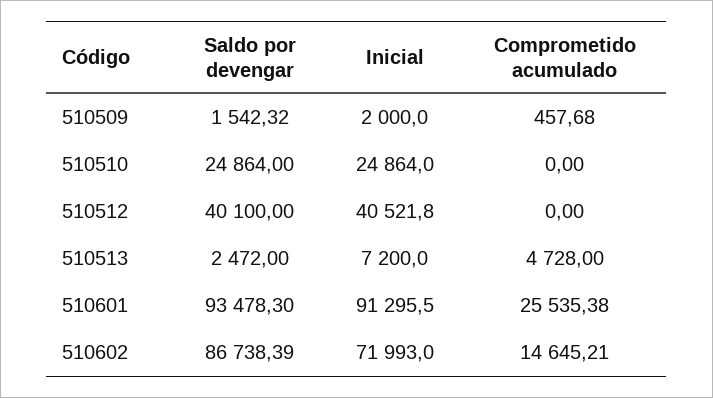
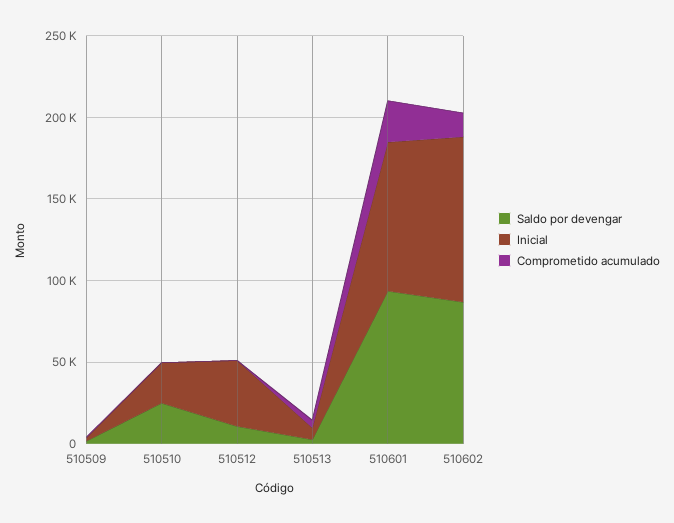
Saldo por devengar, 510512: 40100 -> 10000
Inicial, 510602: 71993 -> 100000

